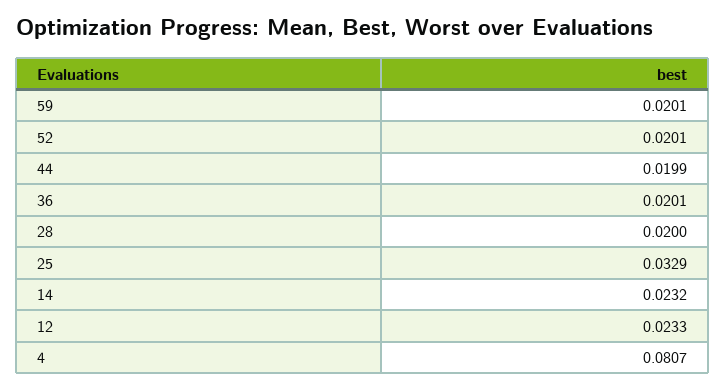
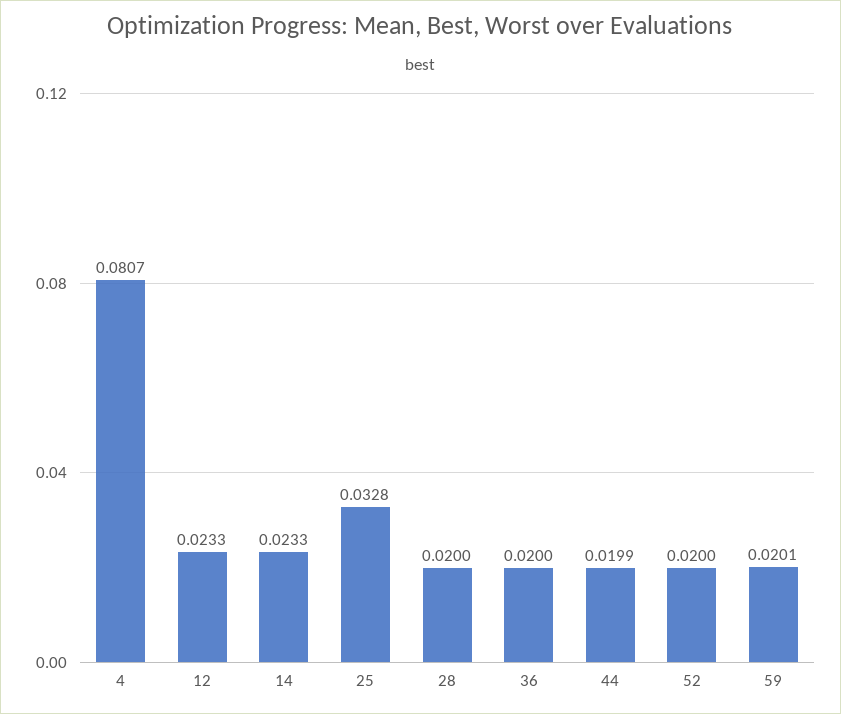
52: 0.0201 -> 0.02
36: 0.0201 -> 0.02
25: 0.0329 -> 0.0328
14: 0.0232 -> 0.0233

